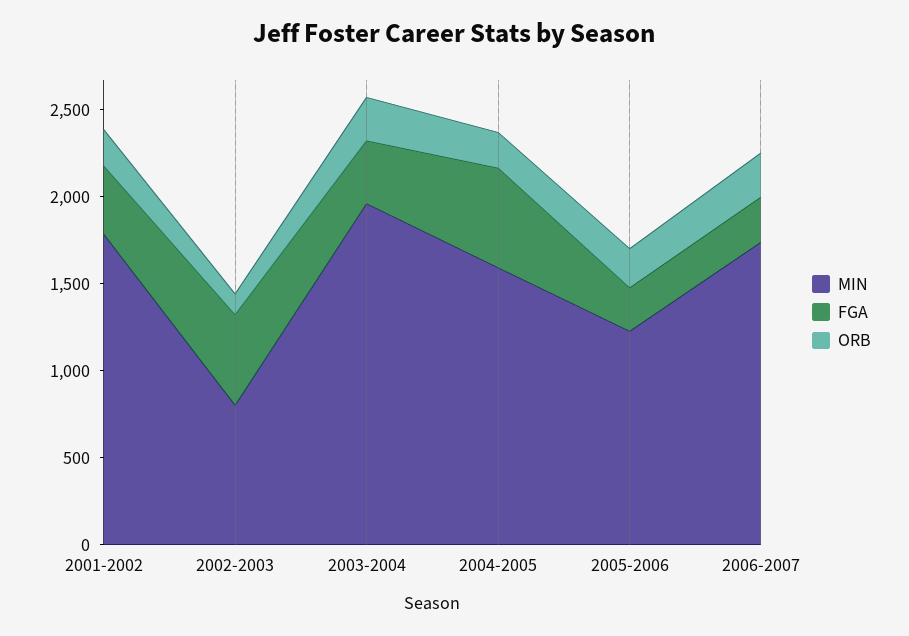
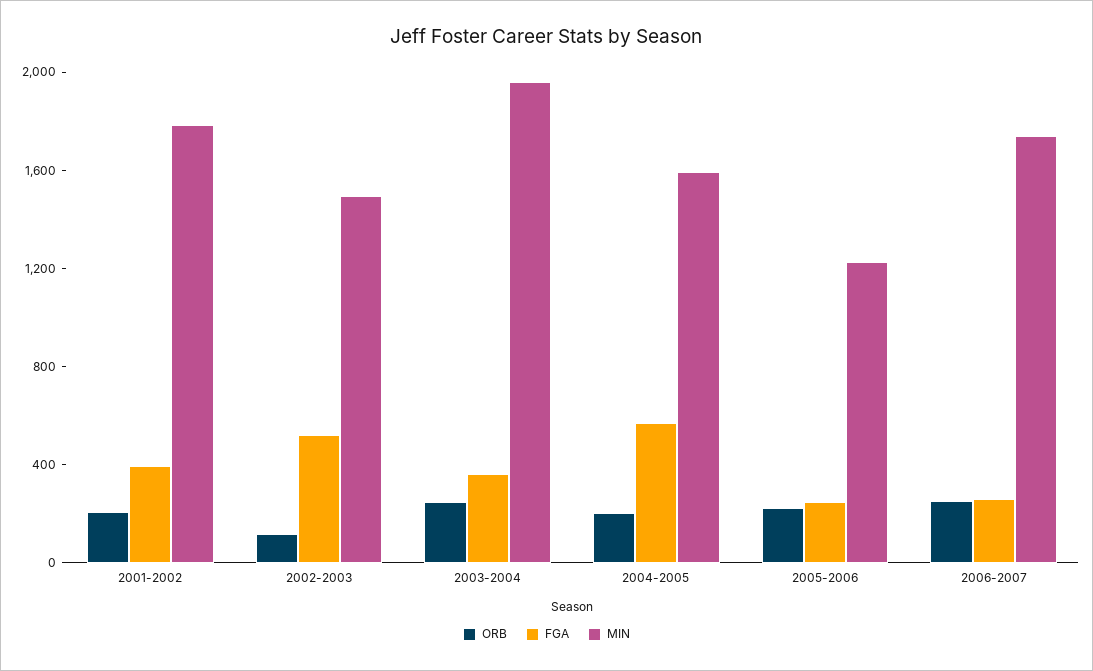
MIN, 2002-2003: 800 -> 1500

